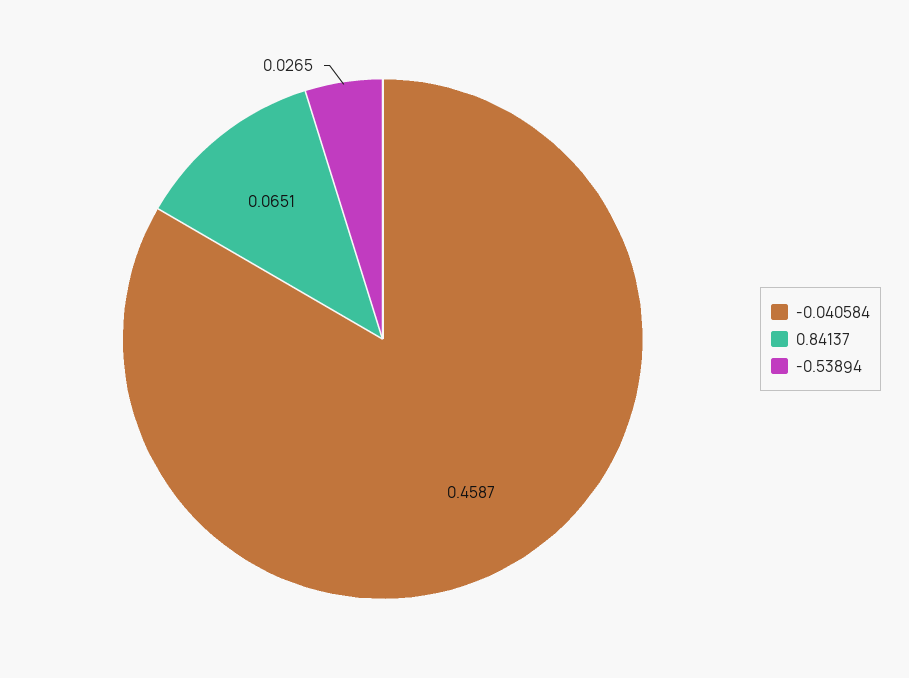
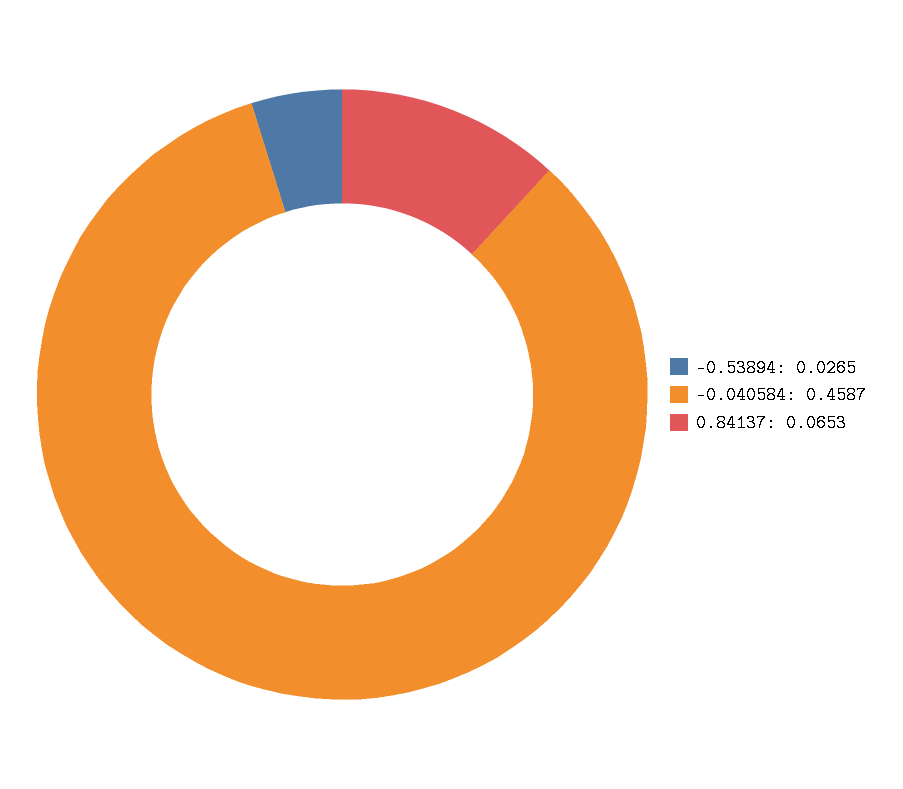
0.84137: 0.0651 -> 0.0653

